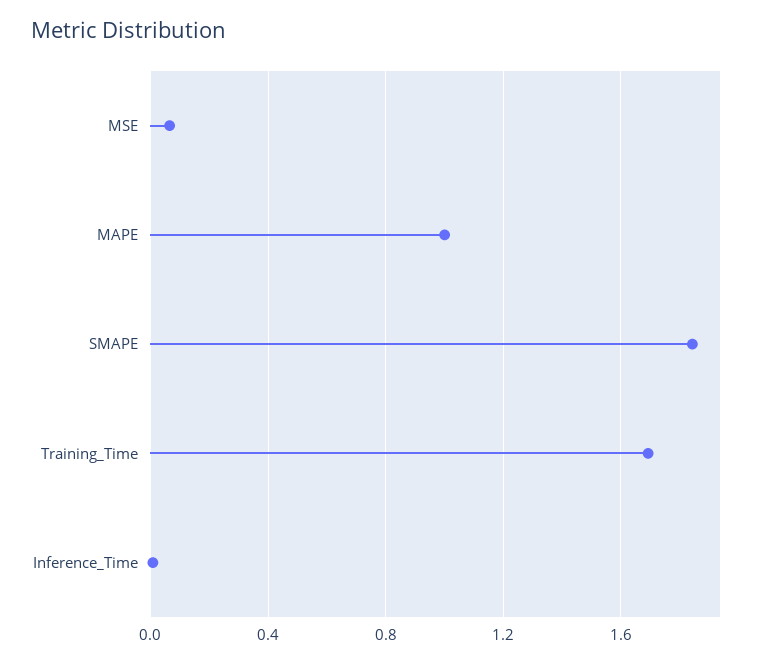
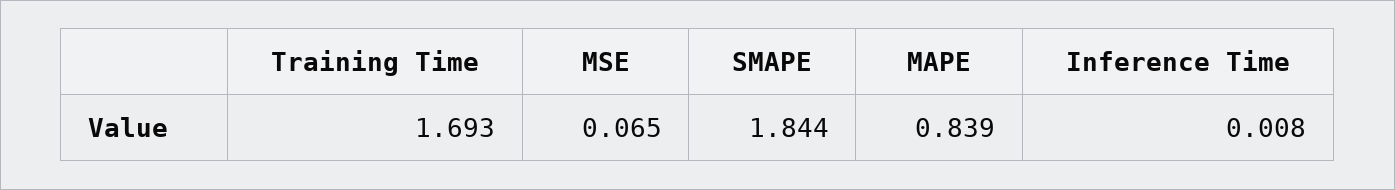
MAPE: 1 -> 0.839

